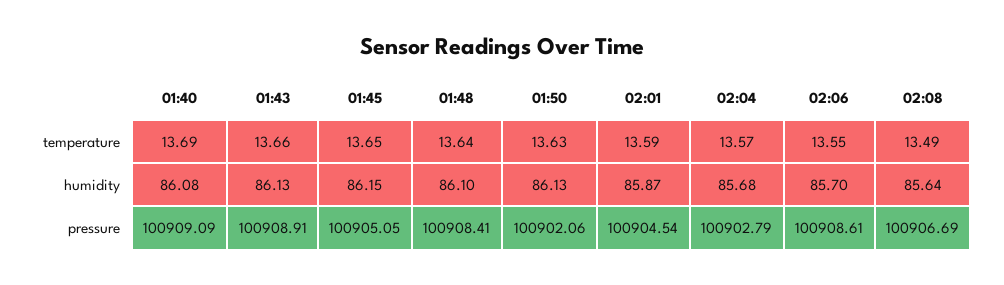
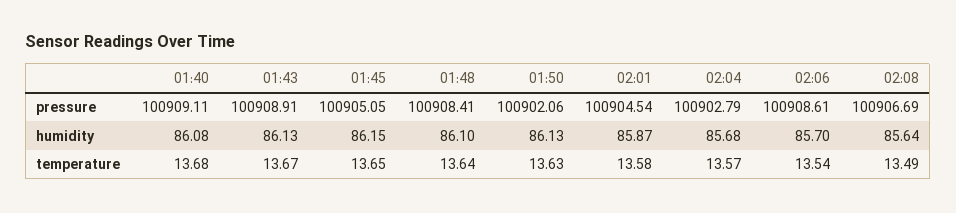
01:40, temperature: 13.69 -> 13.68
01:43, temperature: 13.66 -> 13.67
02:01, temperature: 13.59 -> 13.58
02:06, temperature: 13.55 -> 13.54
01:40, pressure: 100909.09 -> 100909.11

